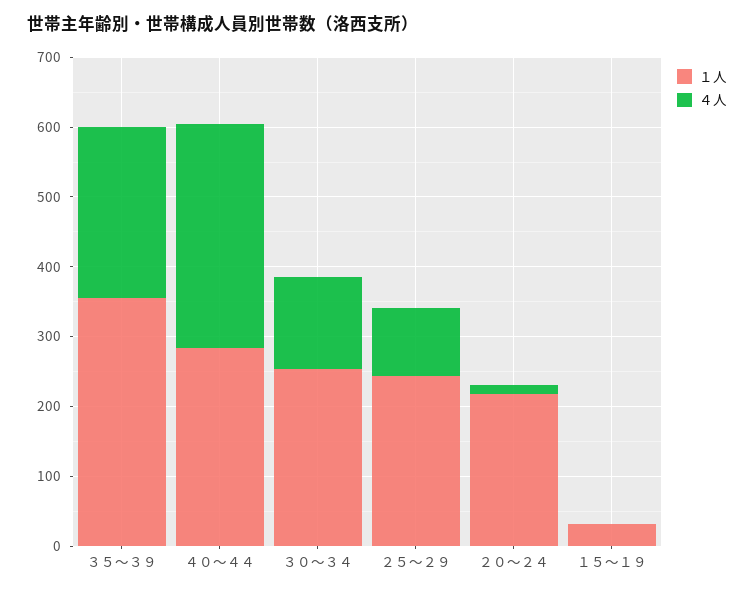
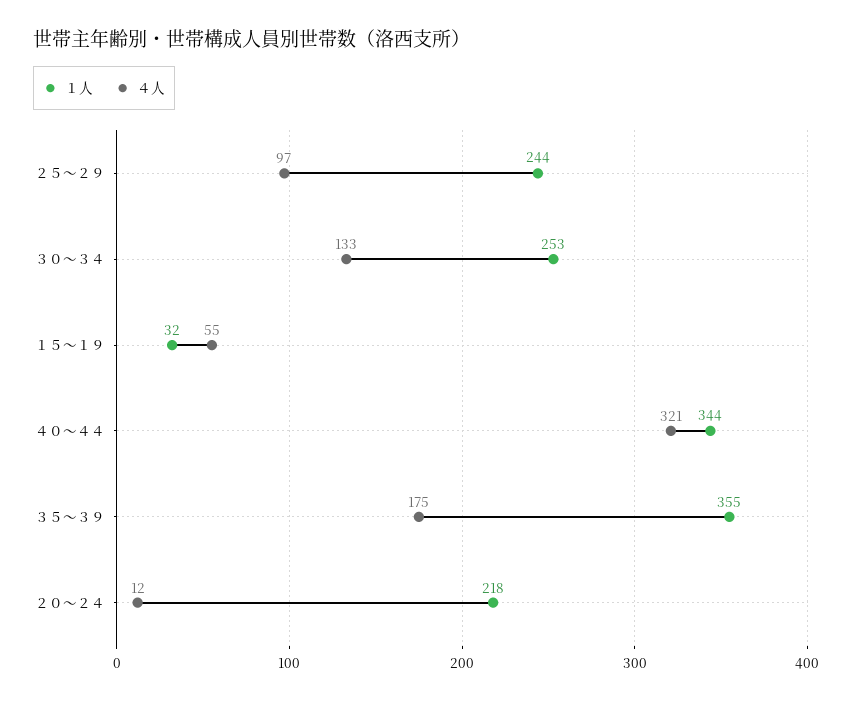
４人, ３５～３９: 240 -> 175
１人, ４０～４４: 280 -> 344
４人, １５～１９: 0 -> 55

